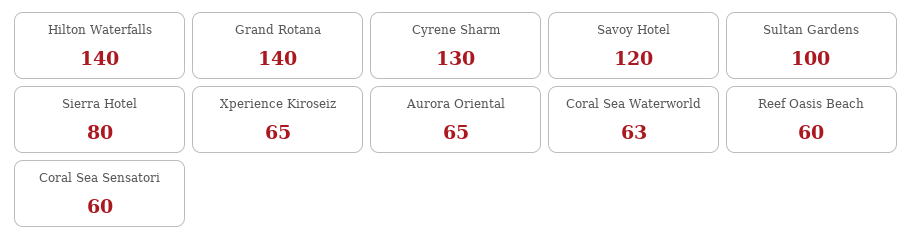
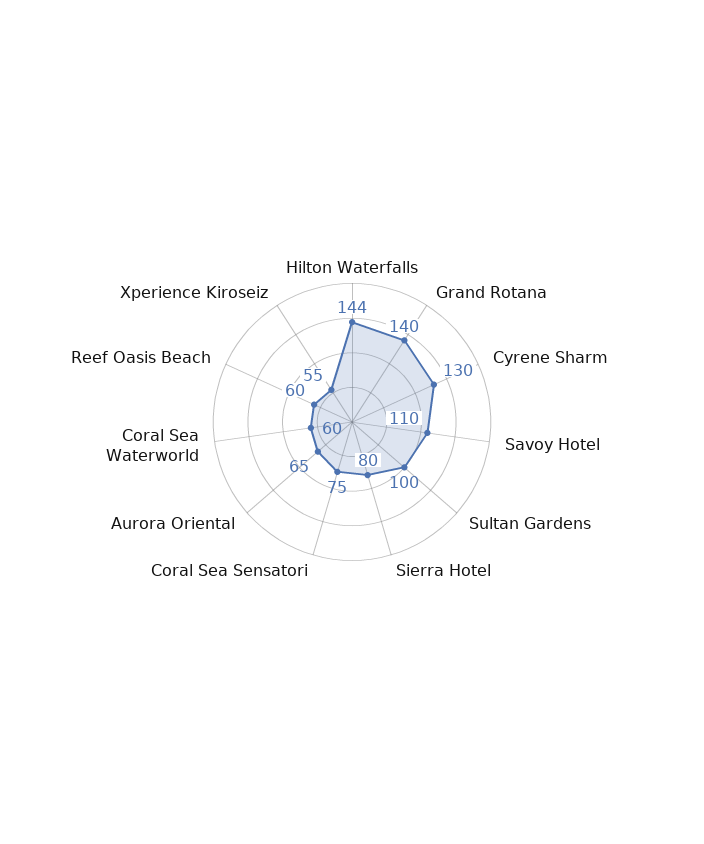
Hilton Waterfalls: 140 -> 144
Savoy Hotel: 120 -> 110
Xperience Kiroseiz: 65 -> 55
Coral Sea Waterworld: 63 -> 60
Coral Sea Sensatori: 60 -> 75

